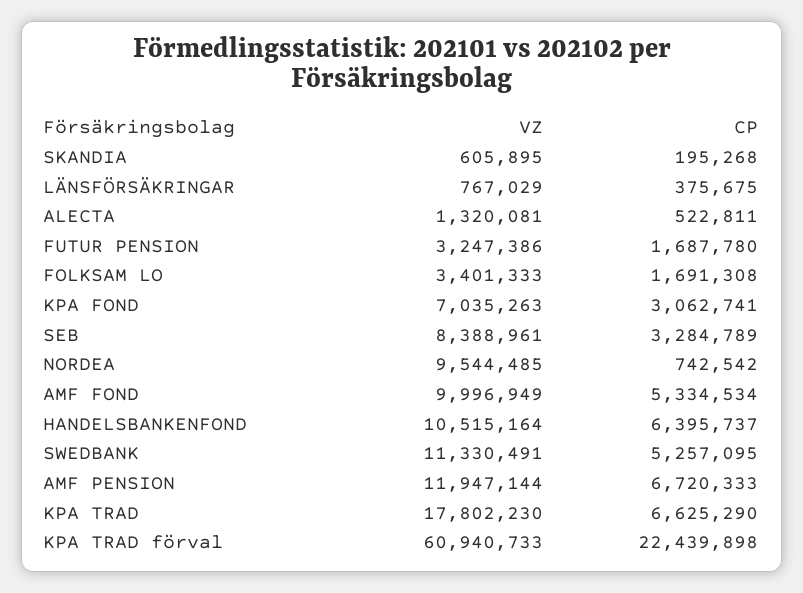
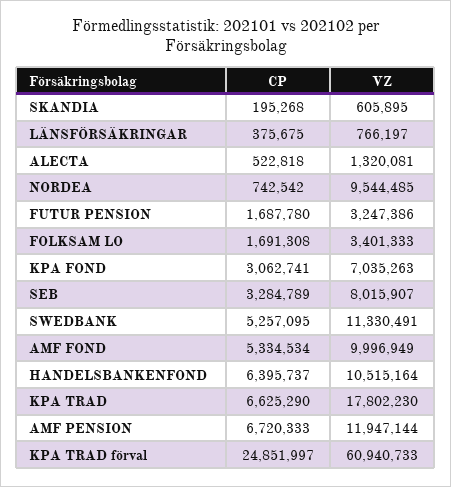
VZ, LÄNSFÖRSÄKRINGAR: 767029 -> 766197
CP, ALECTA: 522811 -> 522818
VZ, SEB: 8388961 -> 8015907
CP, KPA TRAD förval: 22439898 -> 24851997

